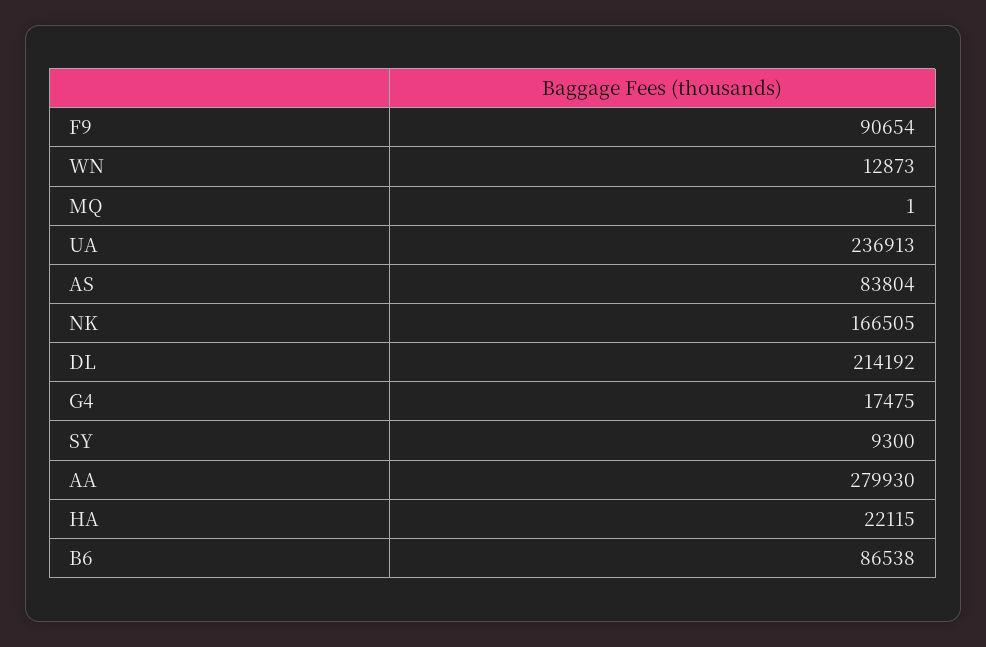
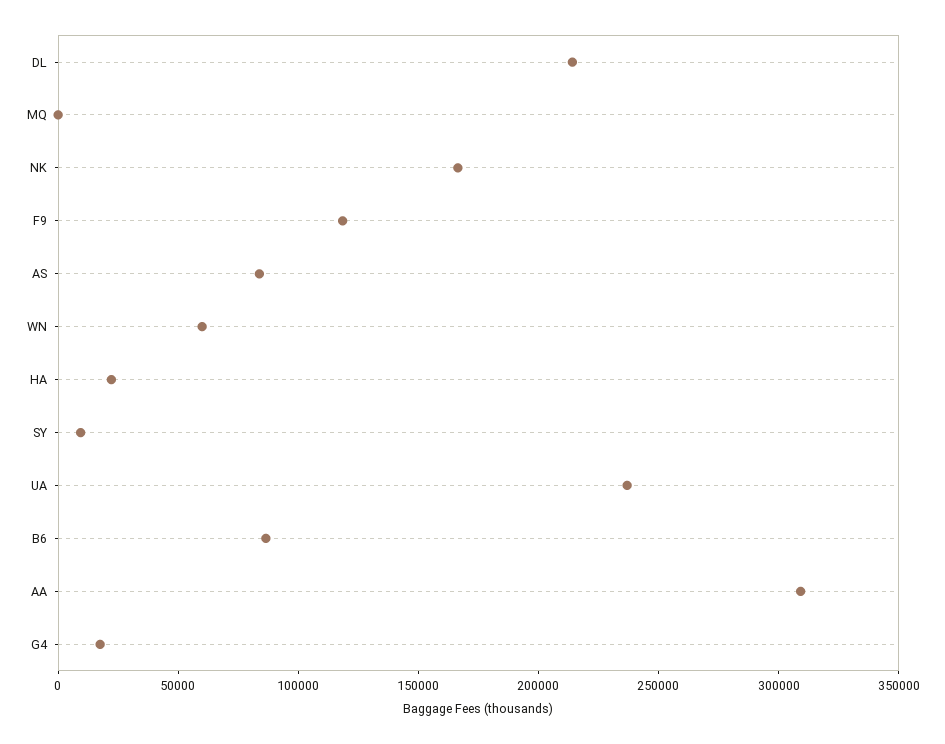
F9: 90654 -> 120000
WN: 12873 -> 60000
AA: 279930 -> 310000

